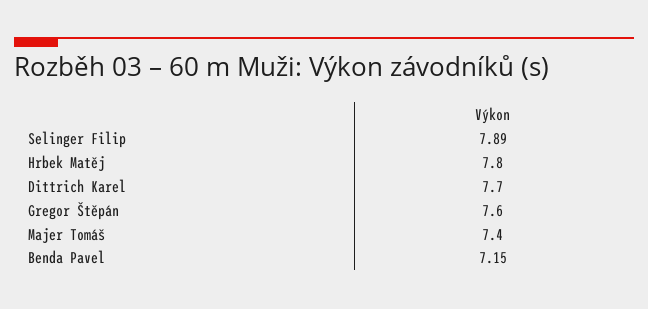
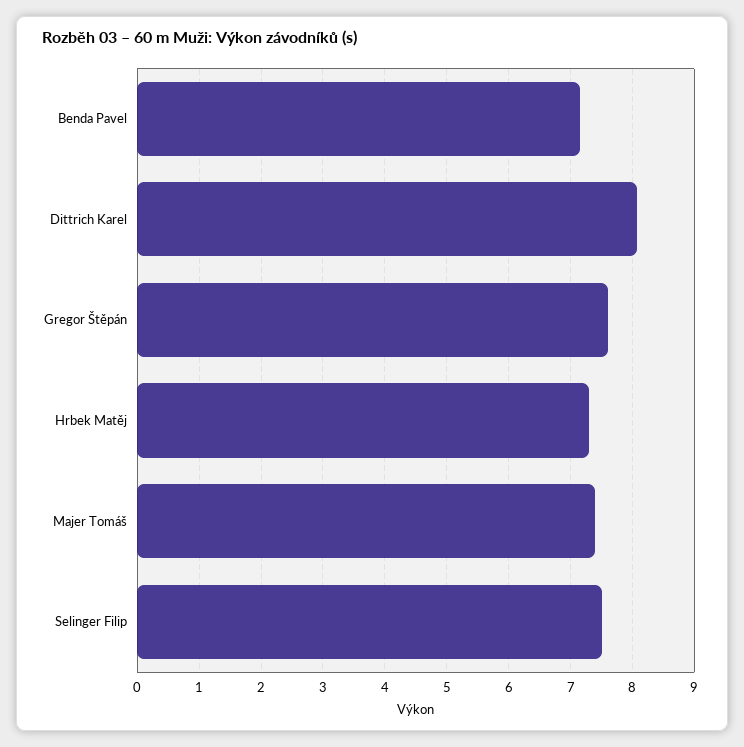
Selinger Filip: 7.89 -> 7.5
Hrbek Matěj: 7.8 -> 7.3
Dittrich Karel: 7.7 -> 8.1

